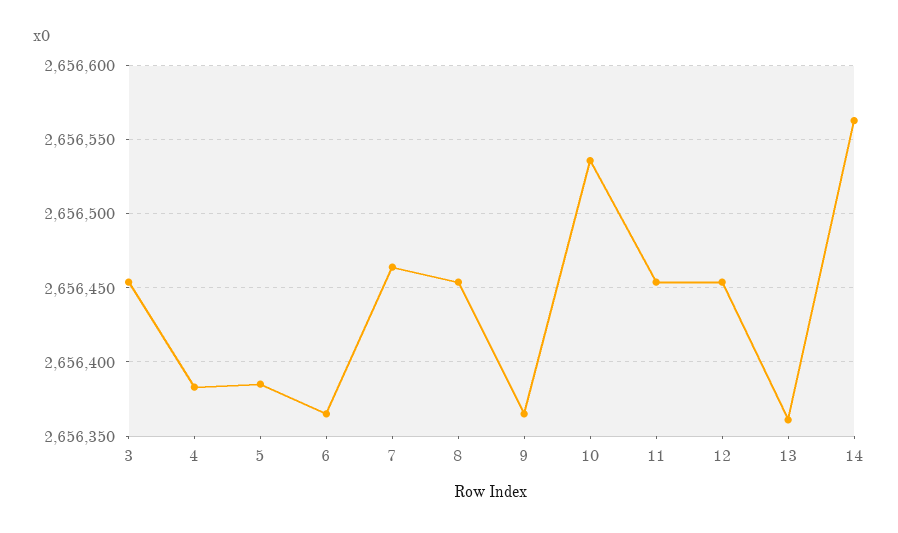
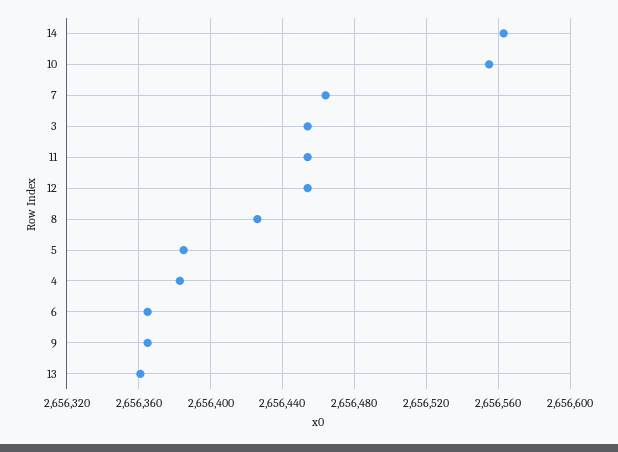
8: 2656455 -> 2656425
10: 2656535 -> 2656555

